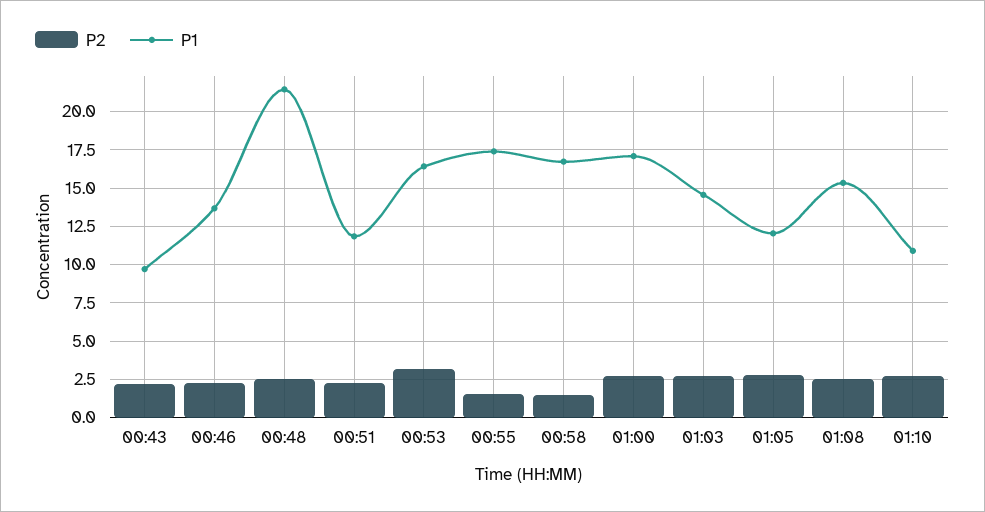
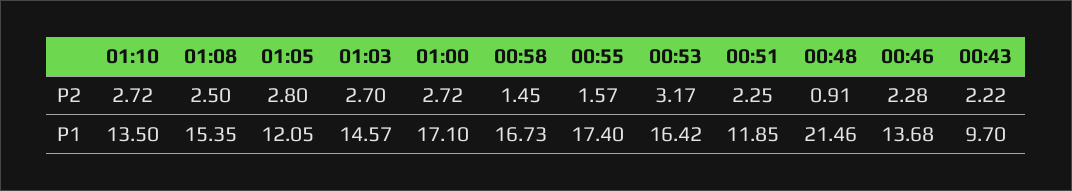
P2, 00:48: 2.5 -> 0.91
P1, 01:10: 11 -> 13.5

